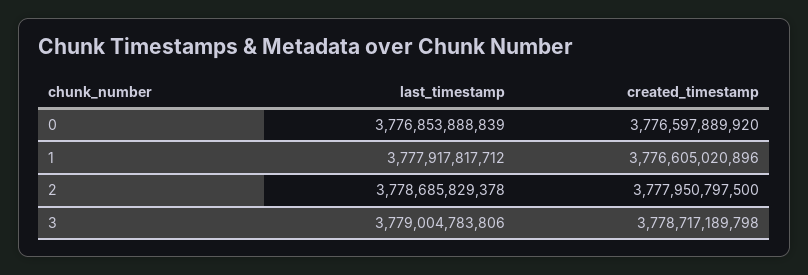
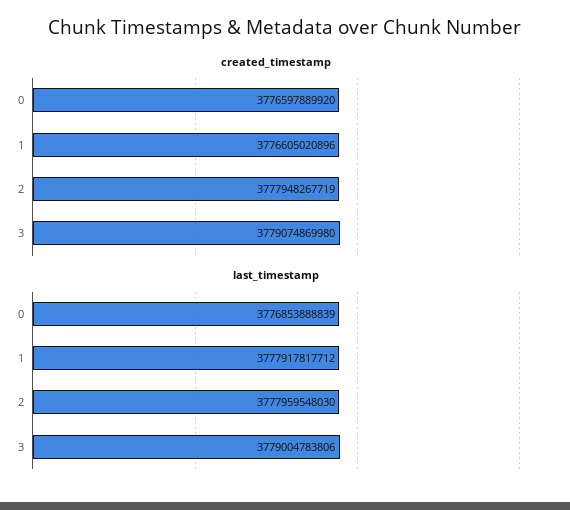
last_timestamp, 2: 3778685829378 -> 3777959548030
created_timestamp, 2: 3777950797500 -> 3777948267719
created_timestamp, 3: 3778717189798 -> 3779074869980

